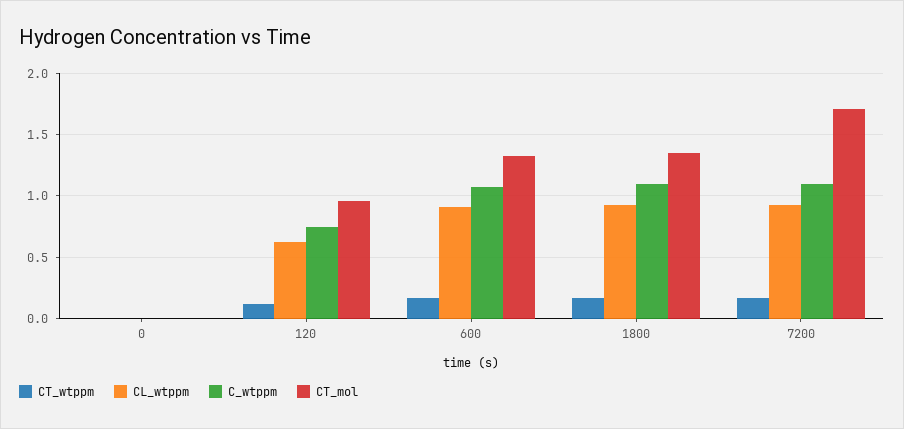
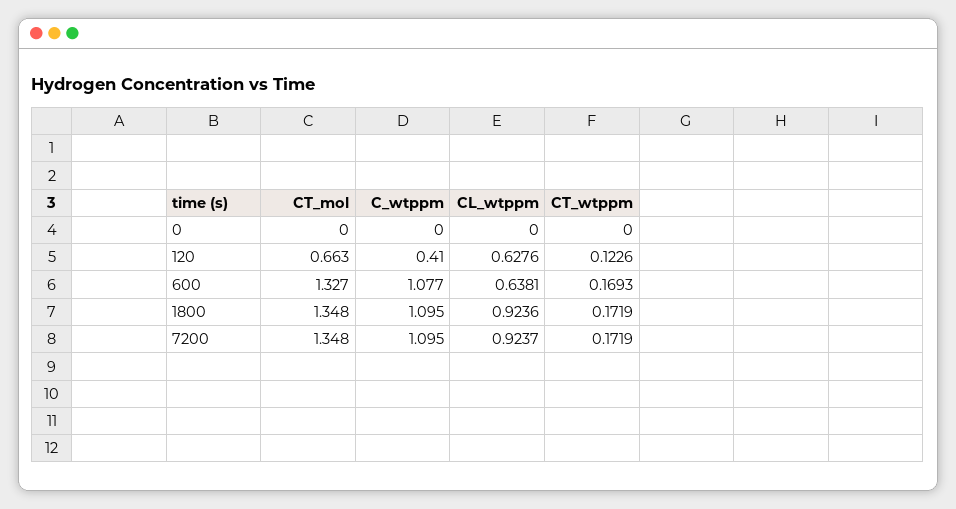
C_wtppm, 120: 0.75 -> 0.41
CT_mol, 120: 0.95 -> 0.663
CL_wtppm, 600: 0.9 -> 0.6381
CT_mol, 7200: 1.7 -> 1.348

